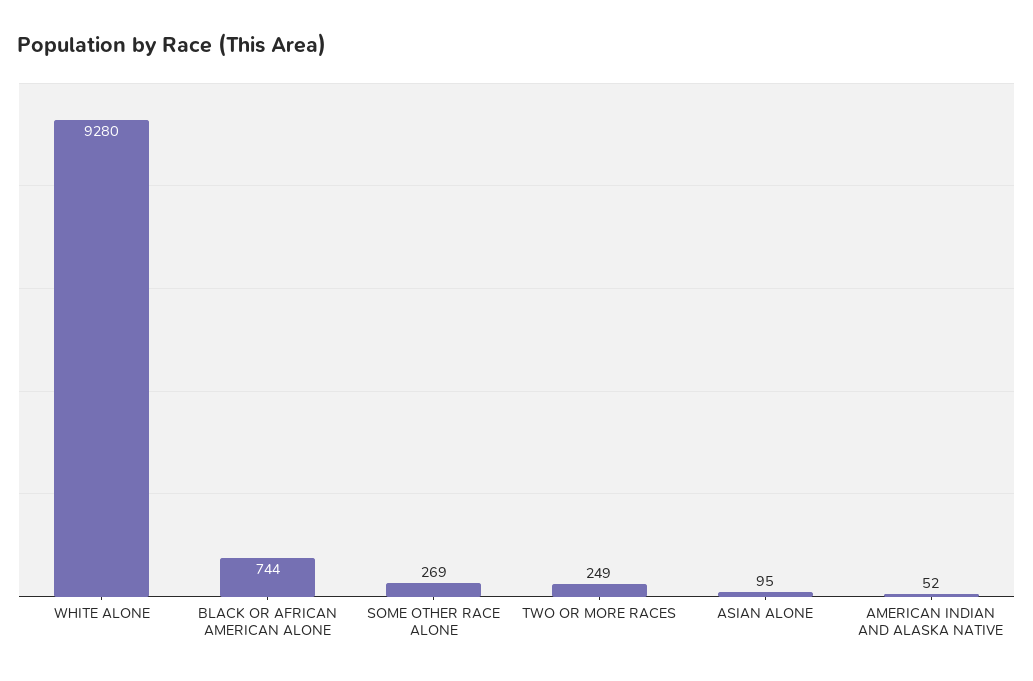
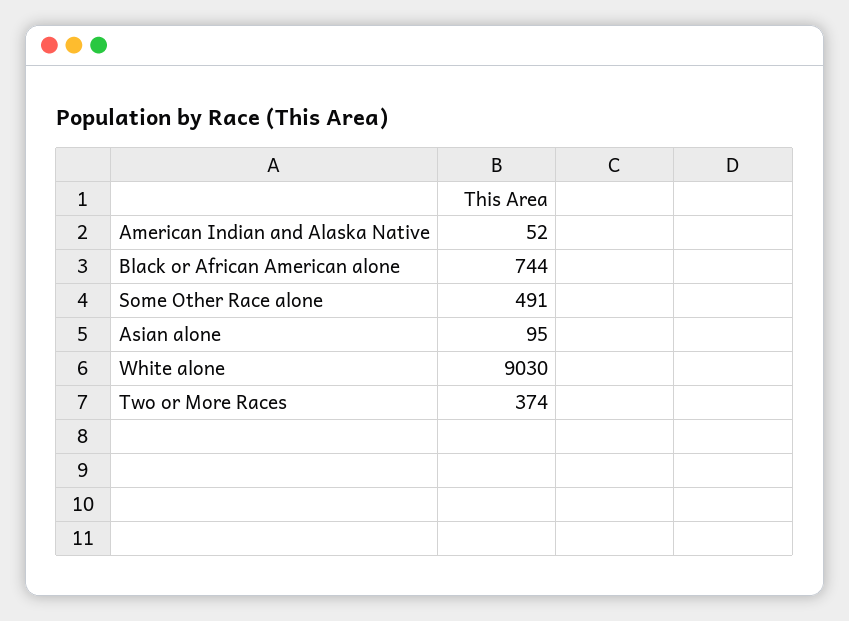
WHITE ALONE: 9280 -> 9030
SOME OTHER RACE ALONE: 269 -> 491
TWO OR MORE RACES: 249 -> 374

